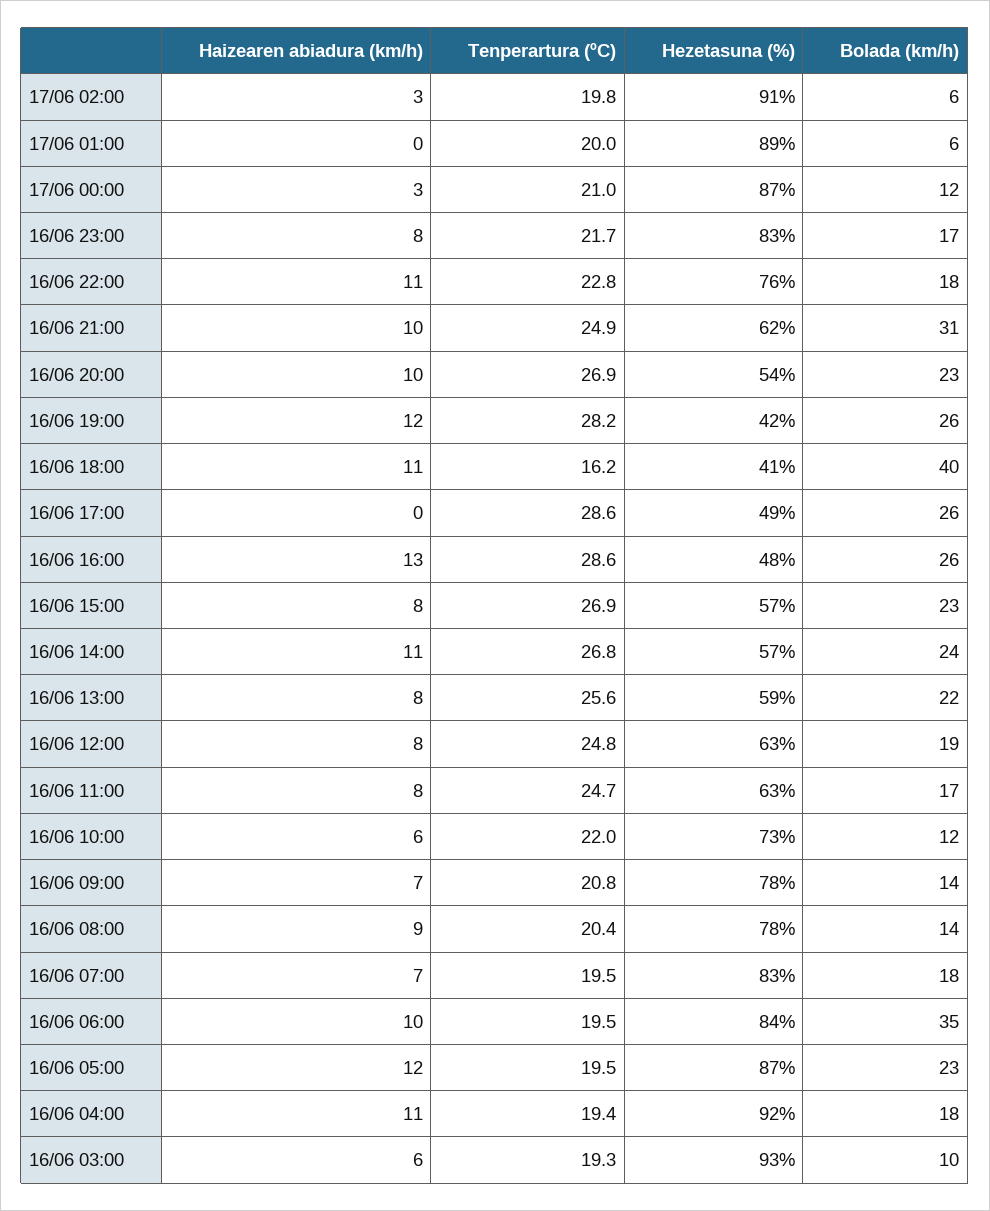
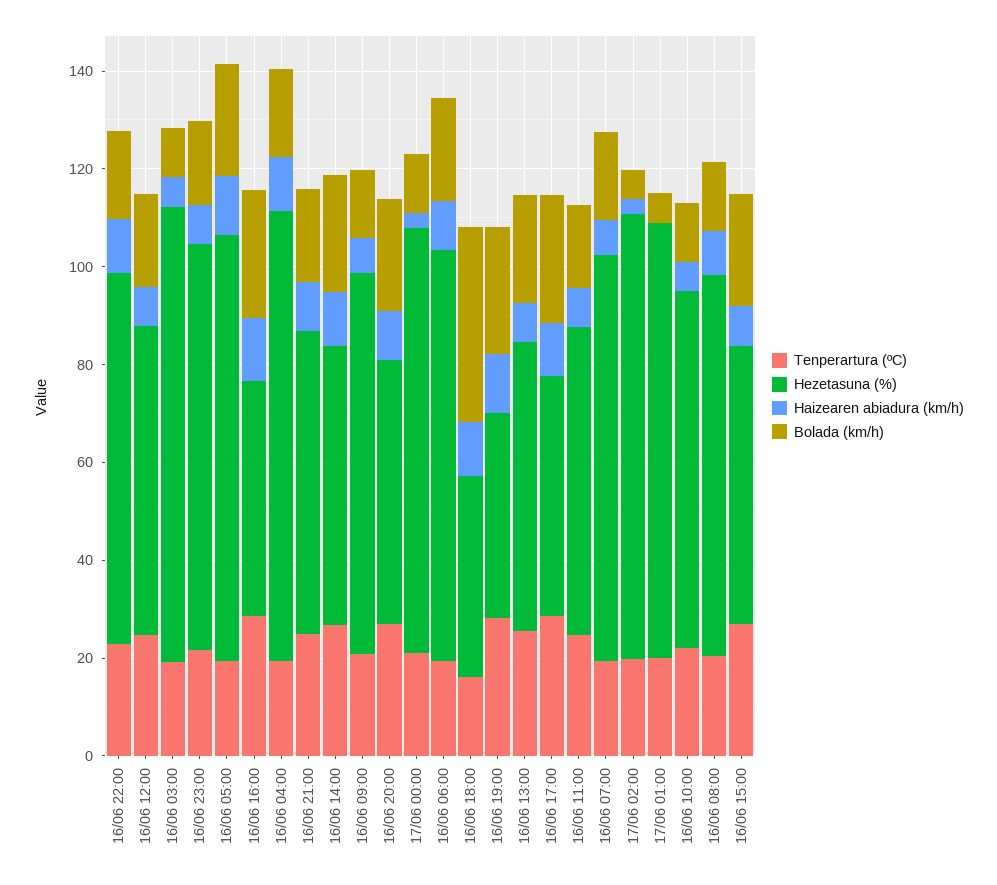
Bolada (km/h), 16/06 21:00: 31 -> 20
Haizearen abiadura (km/h), 16/06 17:00: 0 -> 10
Bolada (km/h), 16/06 06:00: 35 -> 20

